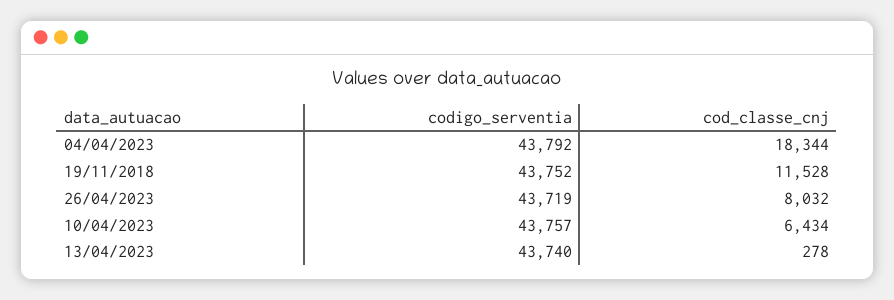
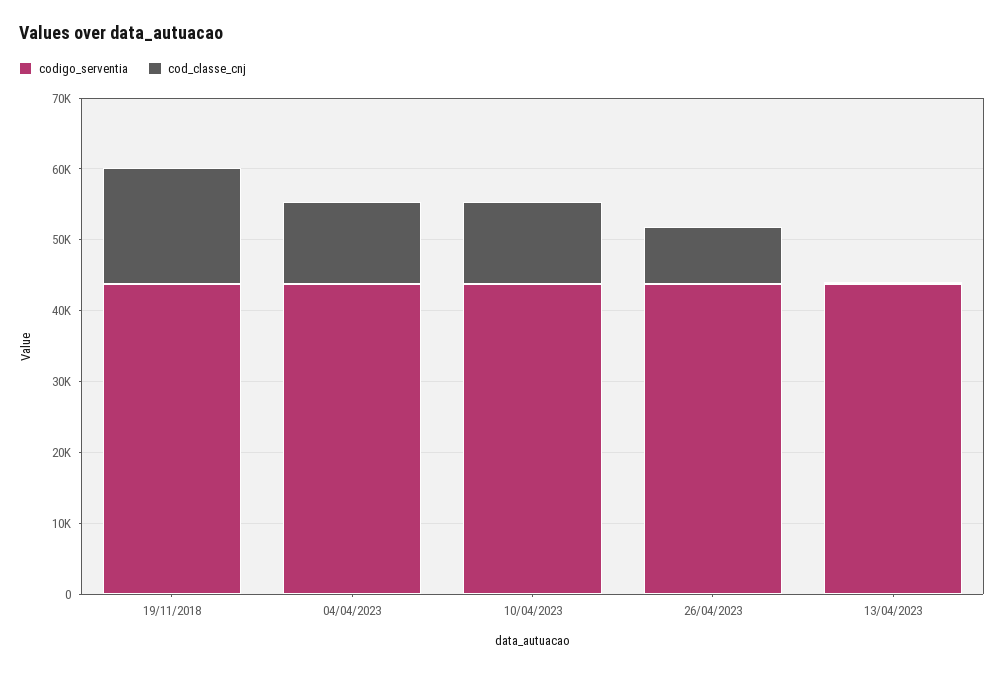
cod_classe_cnj, 04/04/2023: 18344 -> 12000
cod_classe_cnj, 19/11/2018: 11528 -> 16000
cod_classe_cnj, 10/04/2023: 6434 -> 12000

